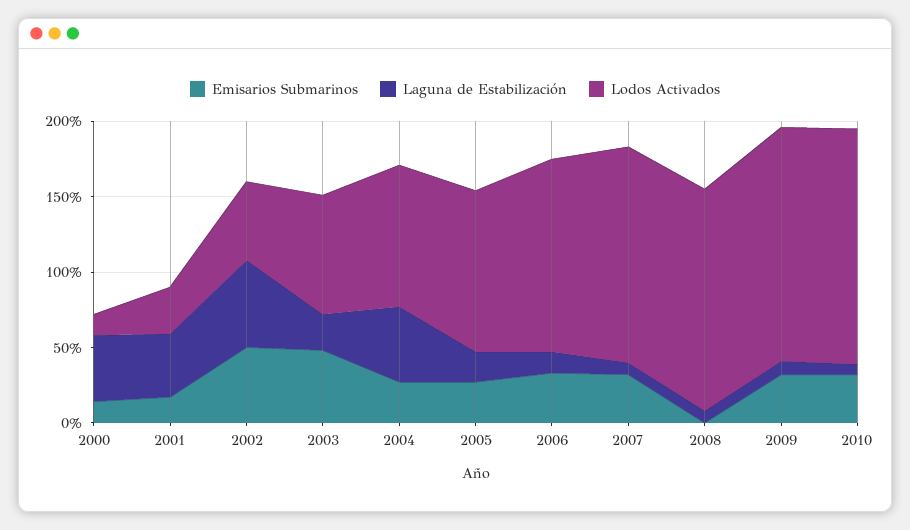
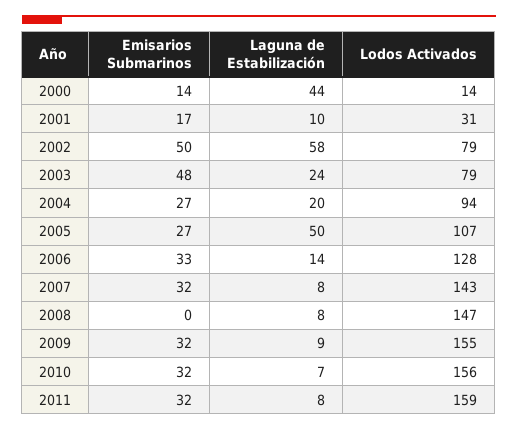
Laguna de Estabilización, 2001: 40 -> 10
Lodos Activados, 2002: 50 -> 79
Laguna de Estabilización, 2004: 50 -> 20
Laguna de Estabilización, 2005: 20 -> 50
Emisarios Submarinos, 2011: none -> 32
Laguna de Estabilización, 2011: none -> 8
Lodos Activados, 2011: none -> 159

